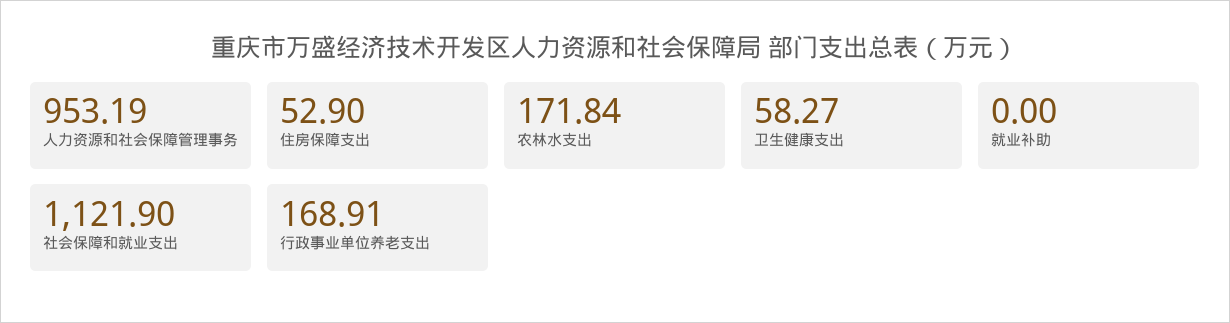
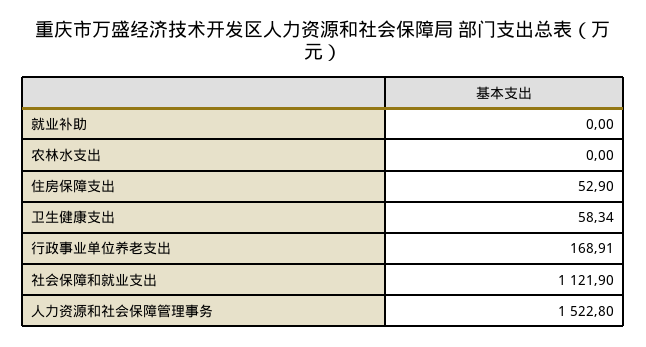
人力资源和社会保障管理事务: 953.19 -> 1522.8
农林水支出: 171.84 -> 0
卫生健康支出: 58.27 -> 58.34

